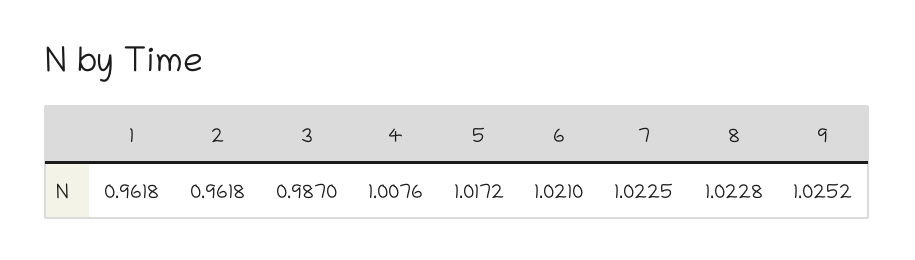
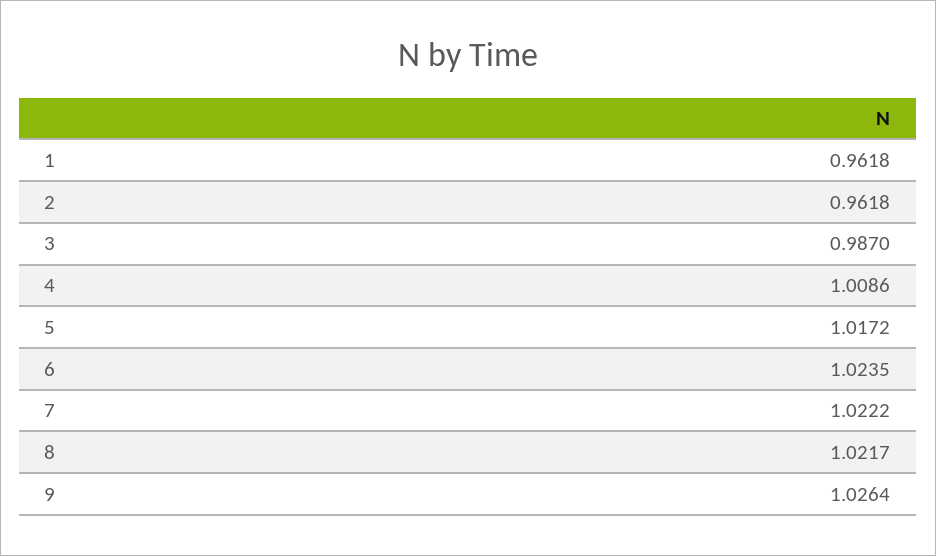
4: 1.0076 -> 1.0086
6: 1.021 -> 1.0235
7: 1.0225 -> 1.0222
8: 1.0228 -> 1.0217
9: 1.0252 -> 1.0264

